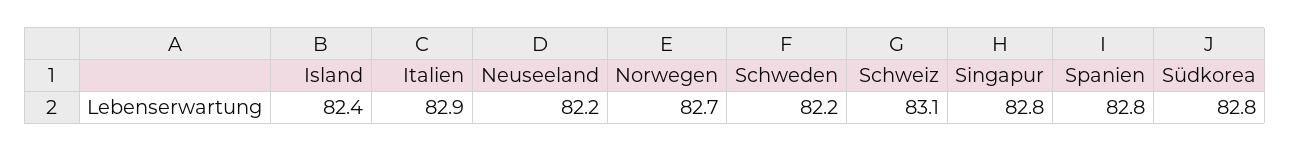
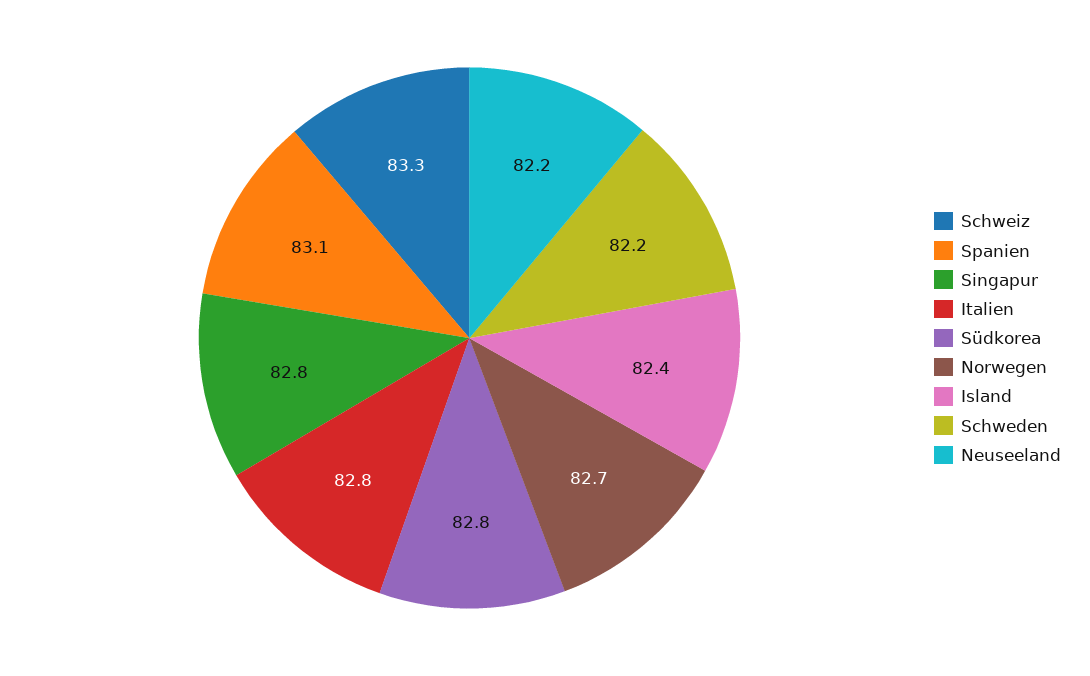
Italien: 82.9 -> 82.8
Schweiz: 83.1 -> 83.3
Spanien: 82.8 -> 83.1

